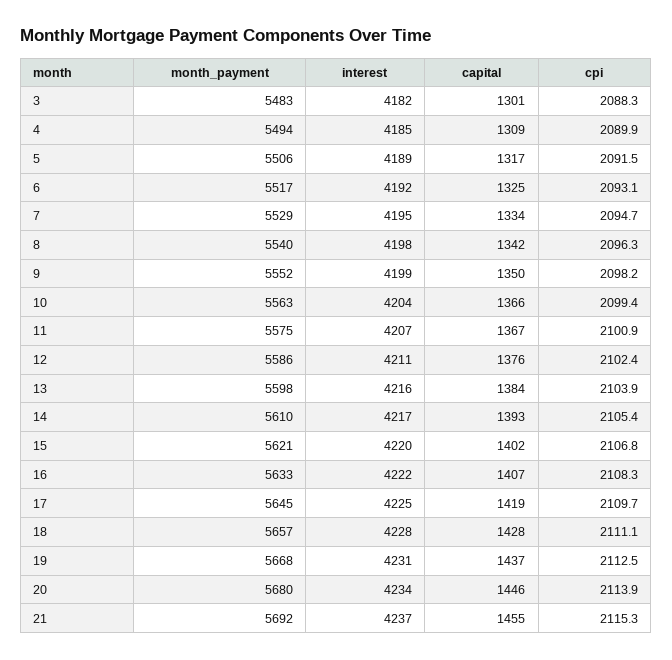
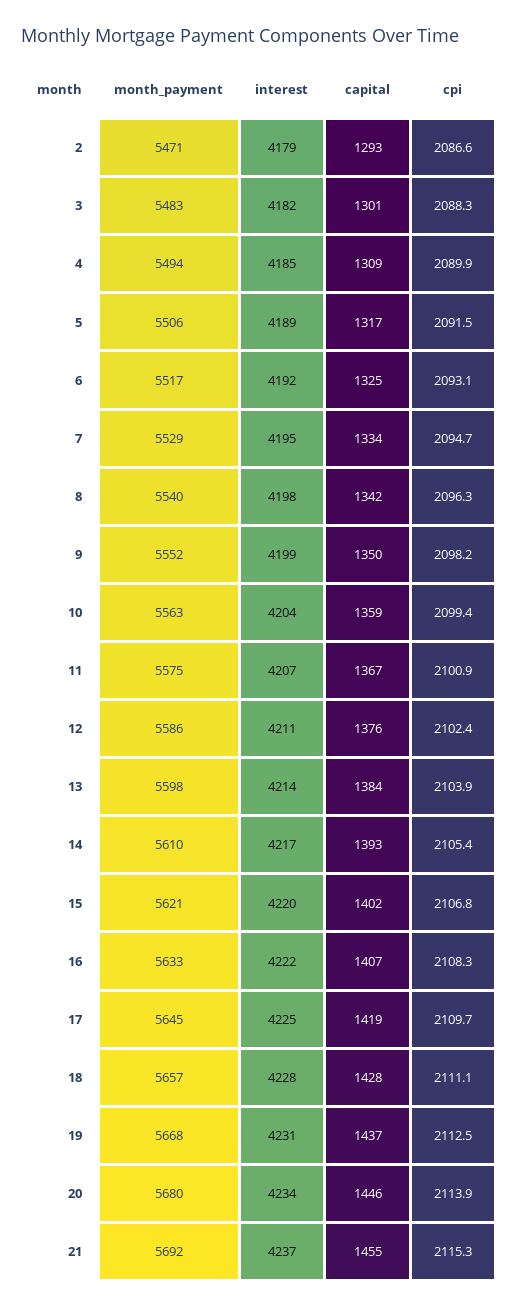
capital, 10: 1366 -> 1359
interest, 13: 4216 -> 4214
month_payment, 2: none -> 5471
interest, 2: none -> 4179
capital, 2: none -> 1293
cpi, 2: none -> 2086.6

